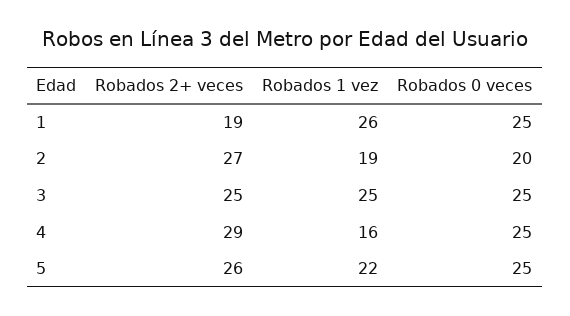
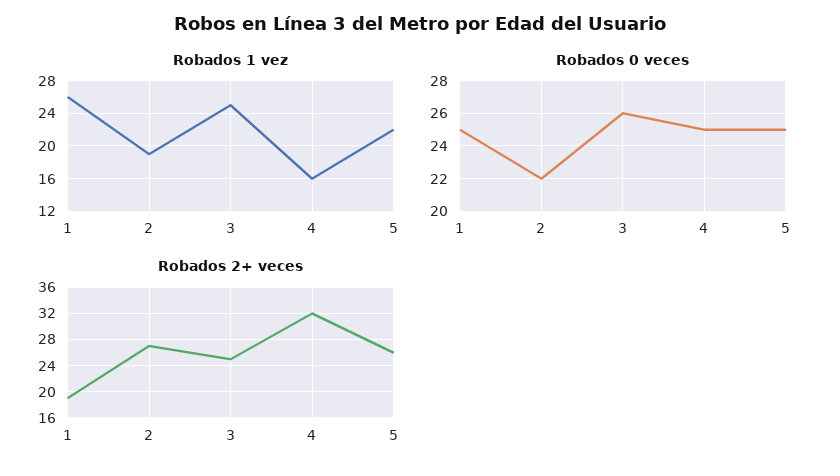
Robados 0 veces, 2: 20 -> 22
Robados 0 veces, 3: 25 -> 26
Robados 2+ veces, 4: 29 -> 32

